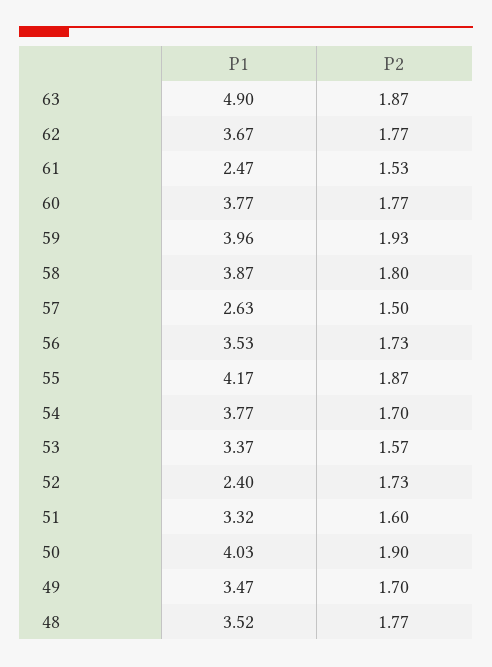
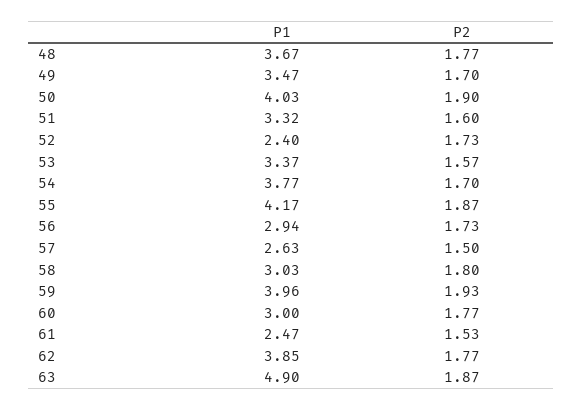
P1, 62: 3.67 -> 3.85
P1, 60: 3.77 -> 3
P1, 58: 3.87 -> 3.03
P1, 56: 3.53 -> 2.94
P1, 48: 3.52 -> 3.67

